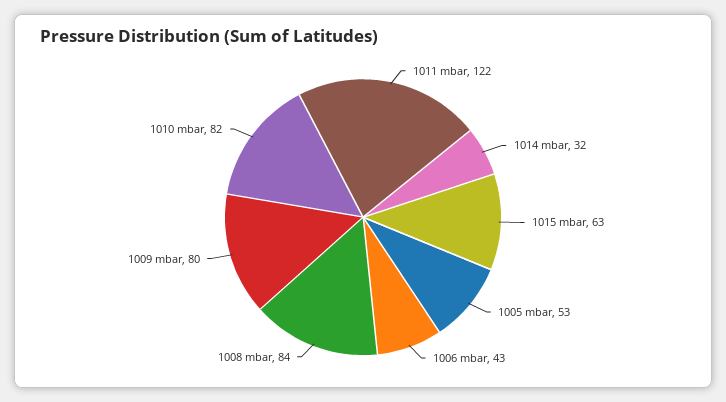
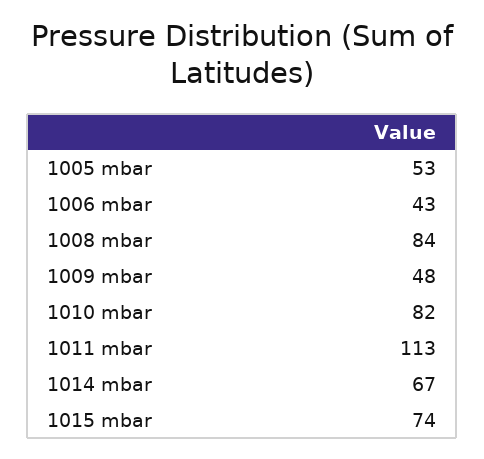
1011 mbar: 122 -> 113
1014 mbar: 32 -> 67
1015 mbar: 63 -> 74
1009 mbar: 80 -> 48

